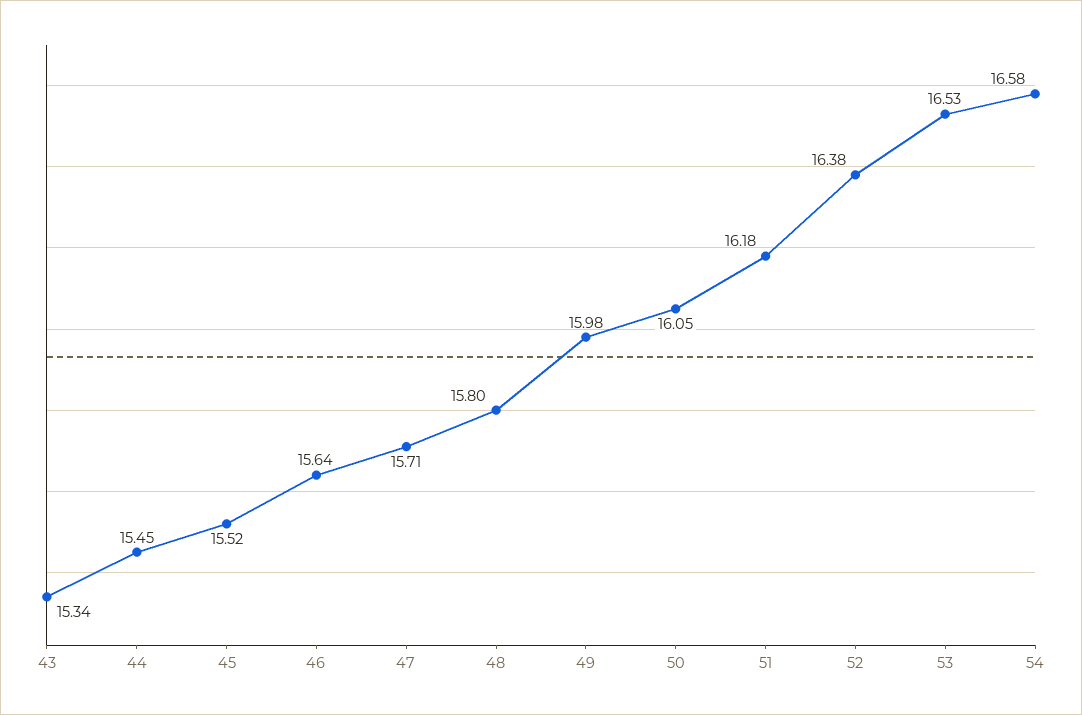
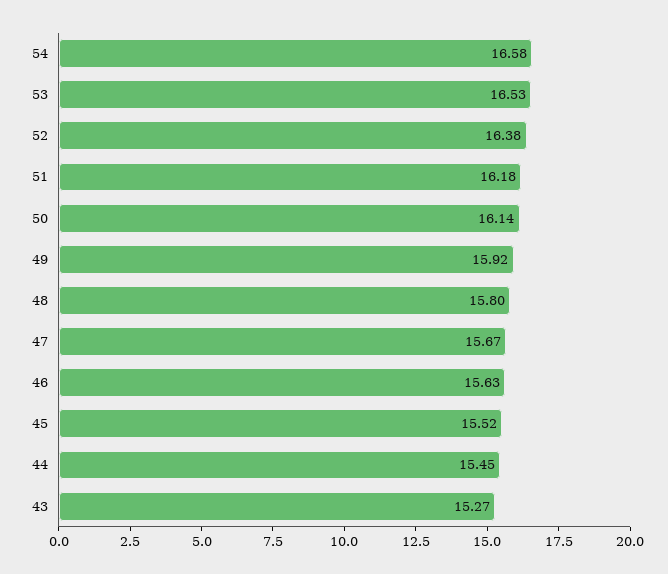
43: 15.34 -> 15.27
46: 15.64 -> 15.63
47: 15.71 -> 15.67
49: 15.98 -> 15.92
50: 16.05 -> 16.14

